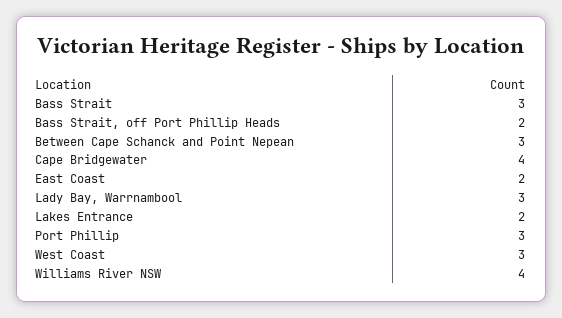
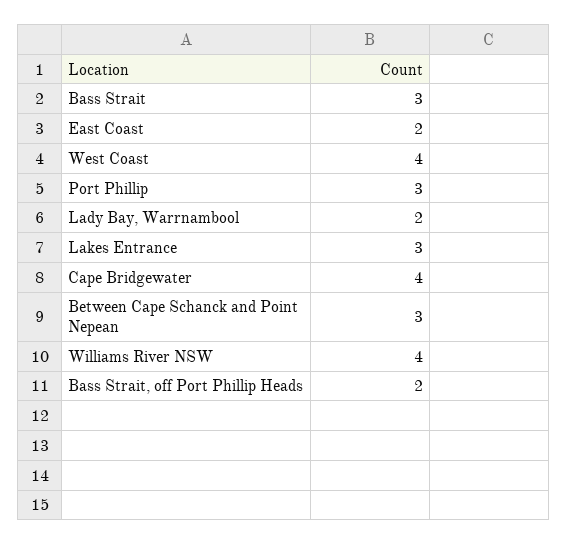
Lady Bay, Warrnambool: 3 -> 2
Lakes Entrance: 2 -> 3
West Coast: 3 -> 4

